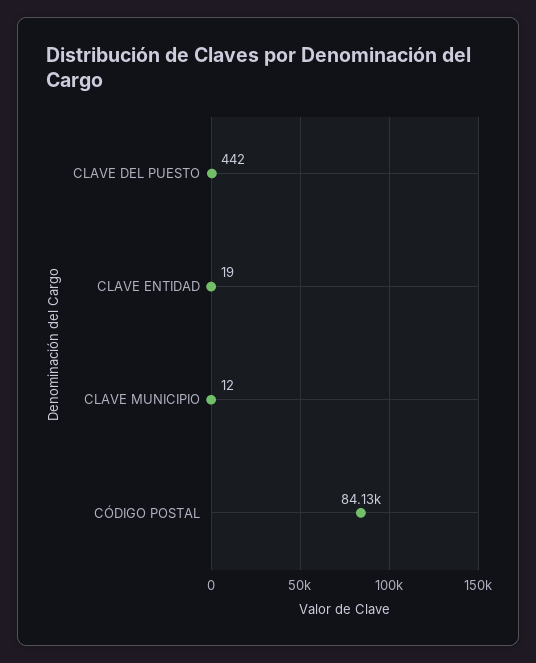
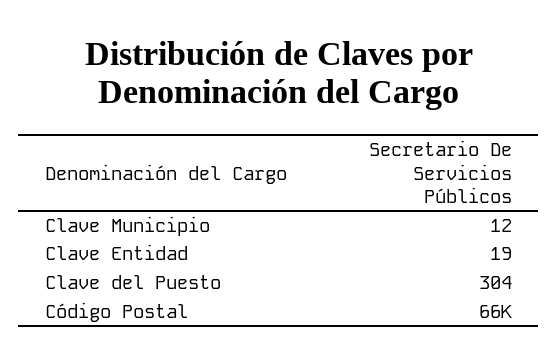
CLAVE DEL PUESTO: 442 -> 304
CÓDIGO POSTAL: 84130 -> 66000

